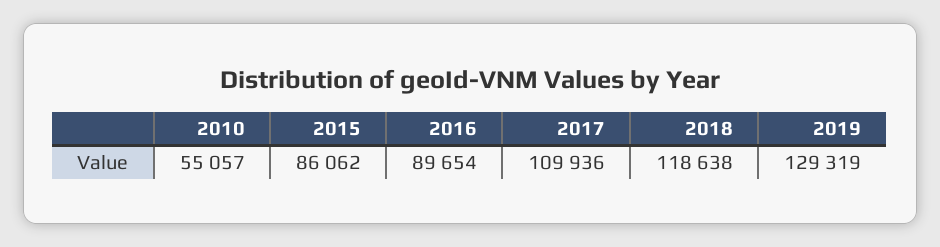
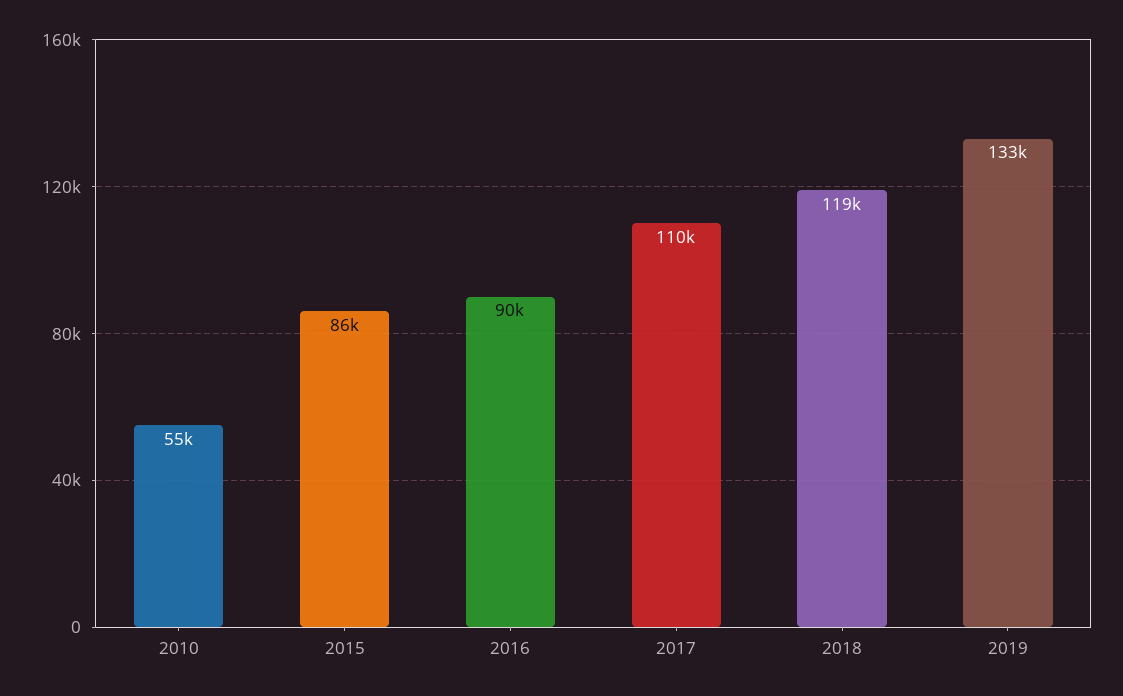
2019: 129319 -> 133000

